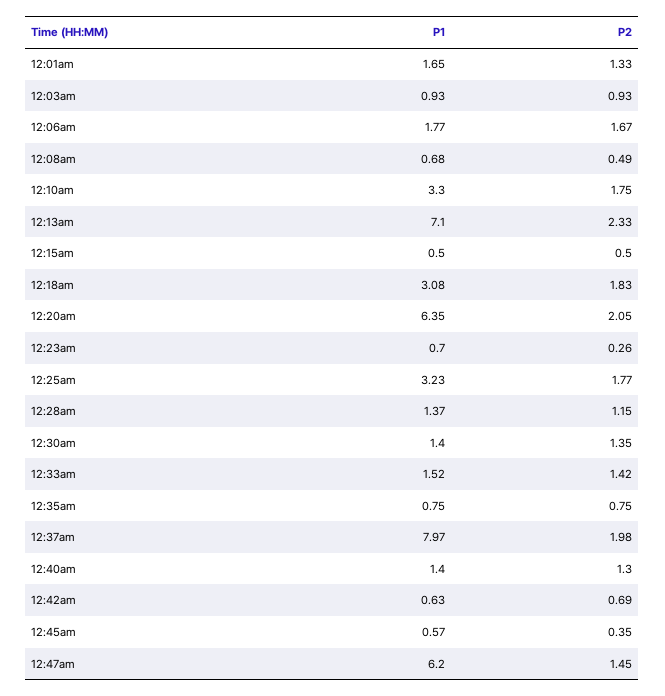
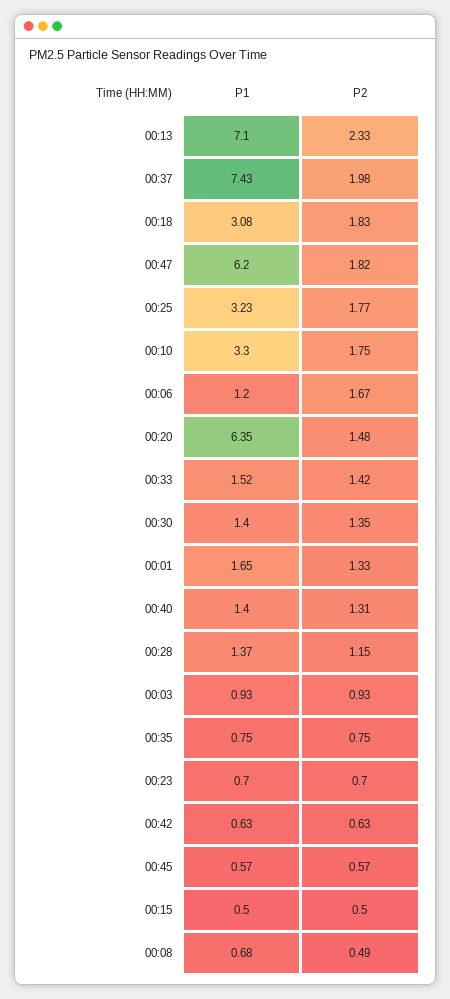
P1, 12:06am: 1.77 -> 1.2
P2, 12:20am: 2.05 -> 1.48
P2, 12:23am: 0.26 -> 0.7
P1, 12:37am: 7.97 -> 7.43
P2, 12:40am: 1.3 -> 1.31
P2, 12:42am: 0.69 -> 0.63
P2, 12:45am: 0.35 -> 0.57
P2, 12:47am: 1.45 -> 1.82

